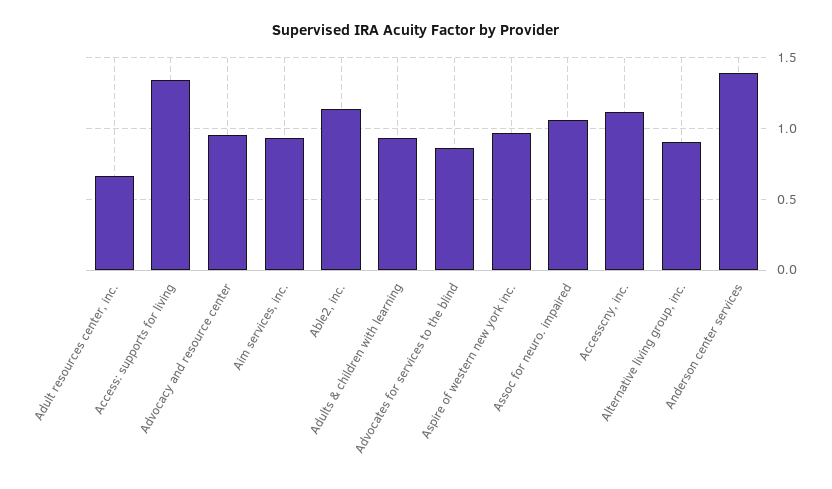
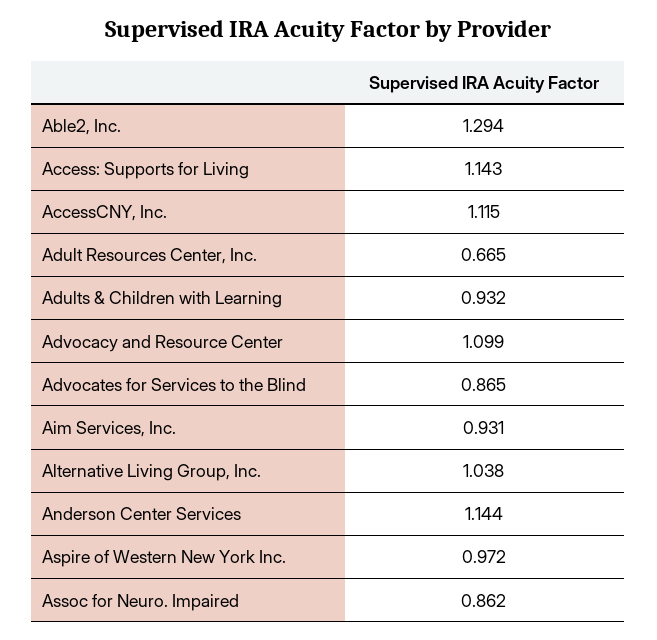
Access: supports for living: 1.35 -> 1.143
Advocacy and resource center: 0.95 -> 1.099
Able2, inc.: 1.15 -> 1.294
Assoc for neuro. impaired: 1.05 -> 0.862
Alternative living group, inc.: 0.9 -> 1.038
Anderson center services: 1.4 -> 1.144

